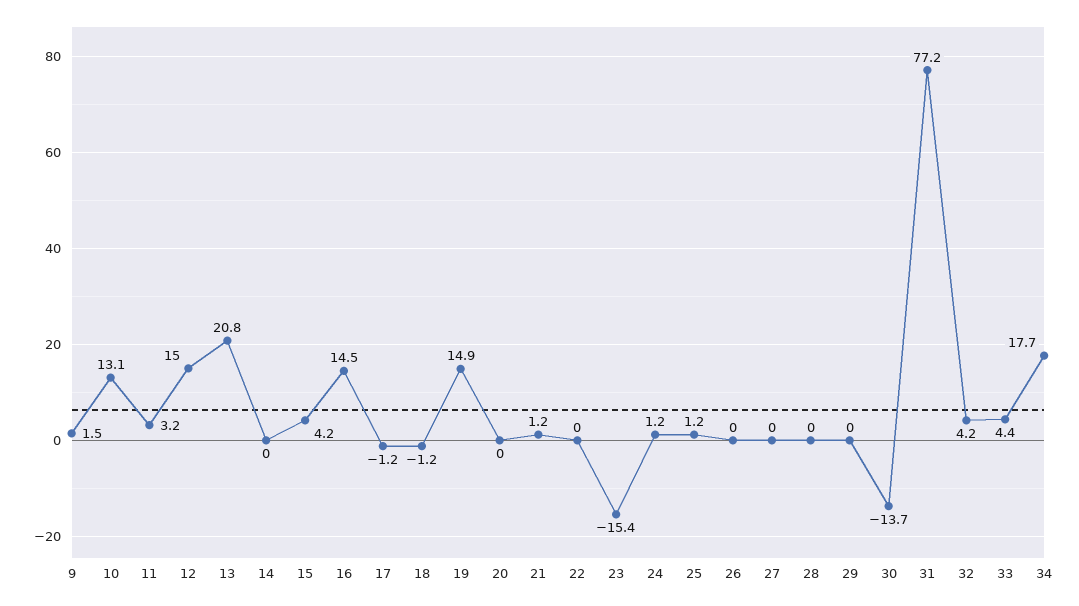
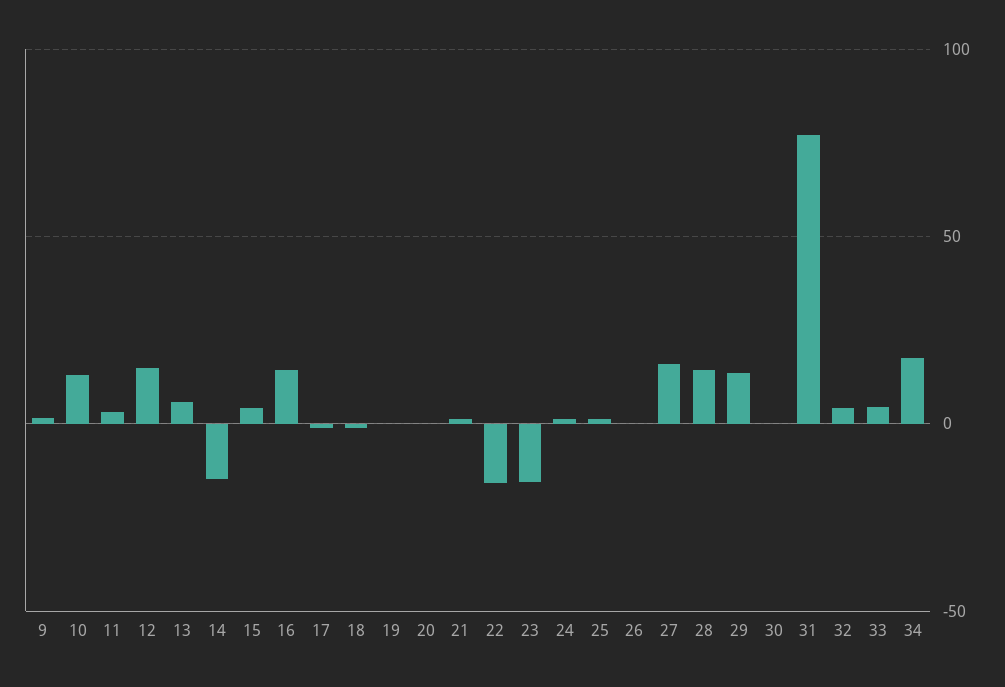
13: 20.8 -> 5
14: 0 -> -15
19: 14.9 -> 0
22: 0 -> -15
27: 0 -> 15
28: 0 -> 15
29: 0 -> 15
30: -13.7 -> 0

